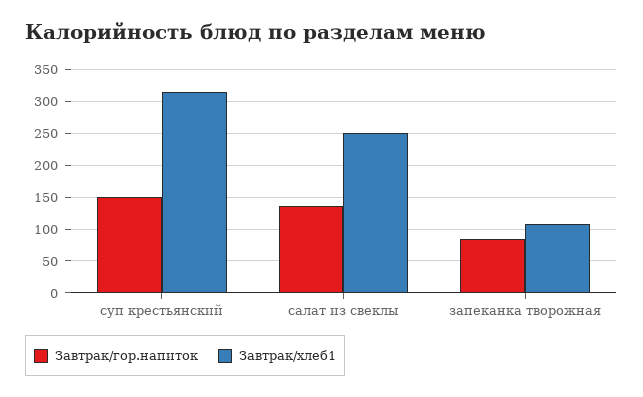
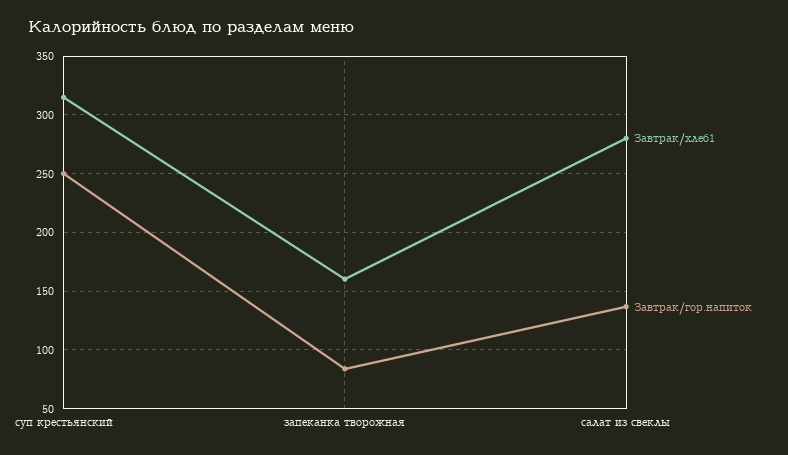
Завтрак/гор.напиток, суп крестьянский: 150 -> 250
Завтрак/хлеб1, салат из свеклы: 250 -> 280
Завтрак/хлеб1, запеканка творожная: 110 -> 160

